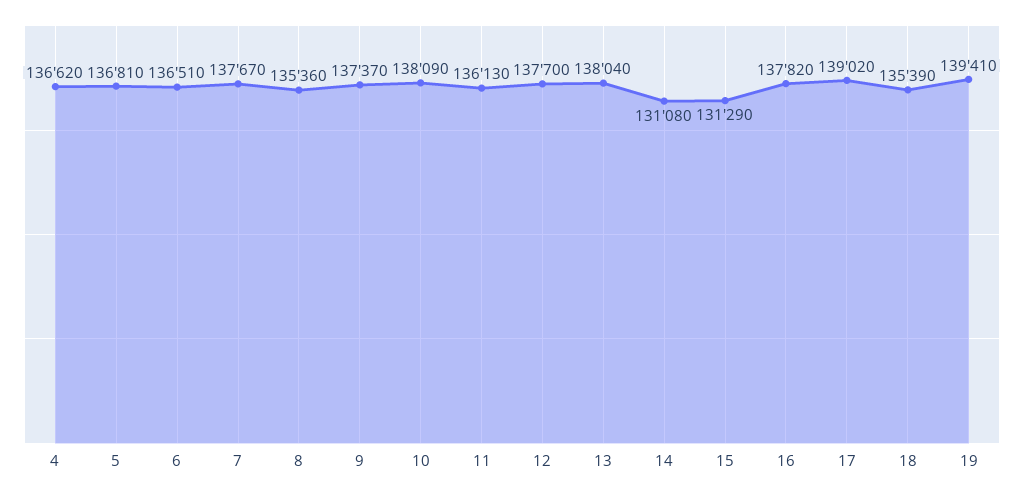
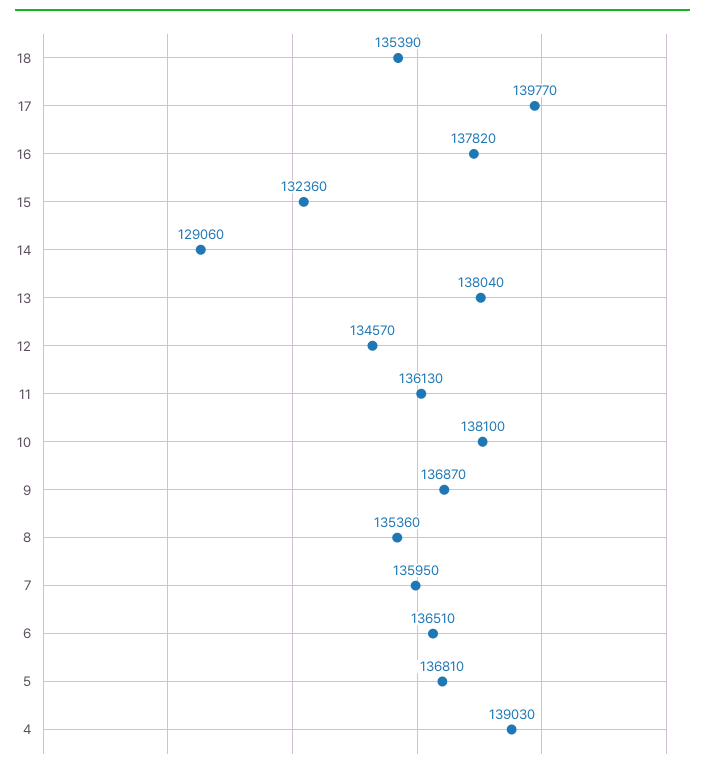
4: 136620 -> 139030
7: 137670 -> 135950
9: 137370 -> 136870
10: 138090 -> 138100
12: 137700 -> 134570
14: 131080 -> 129060
15: 131290 -> 132360
17: 139020 -> 139770
19: 139410 -> none

